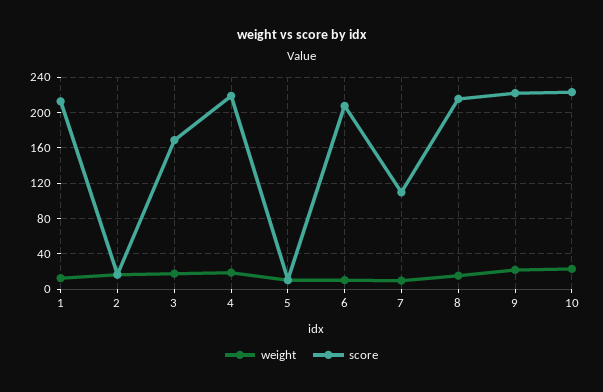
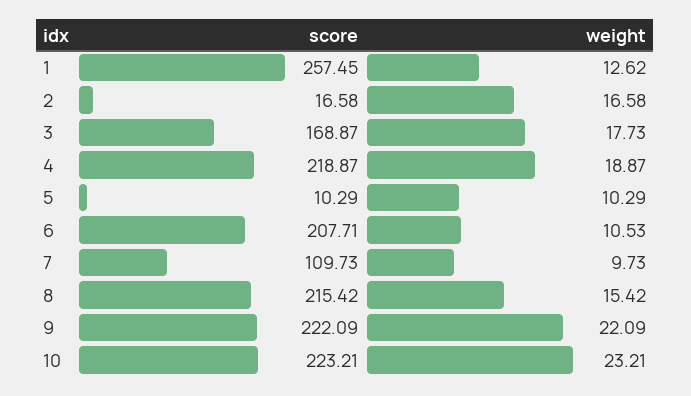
score, 1: 210 -> 257.45

